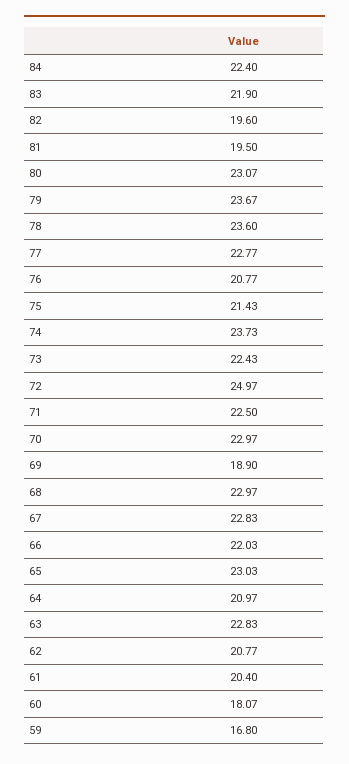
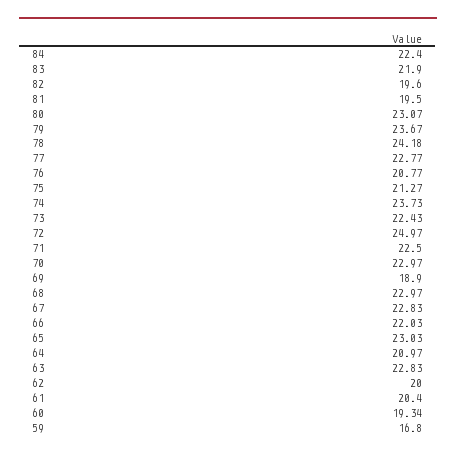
78: 23.6 -> 24.18
75: 21.43 -> 21.27
62: 20.77 -> 20
60: 18.07 -> 19.34

